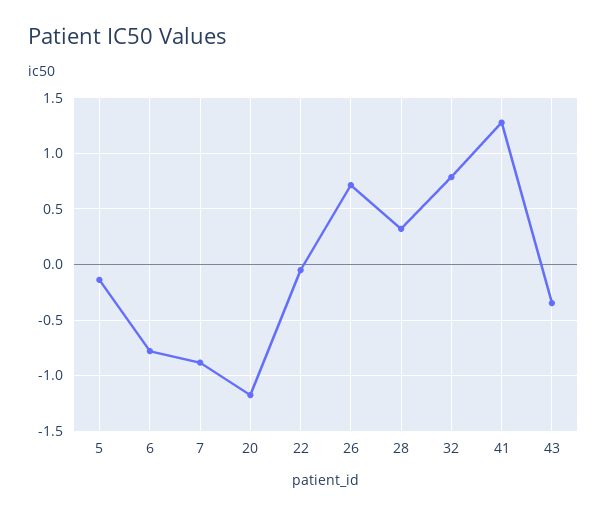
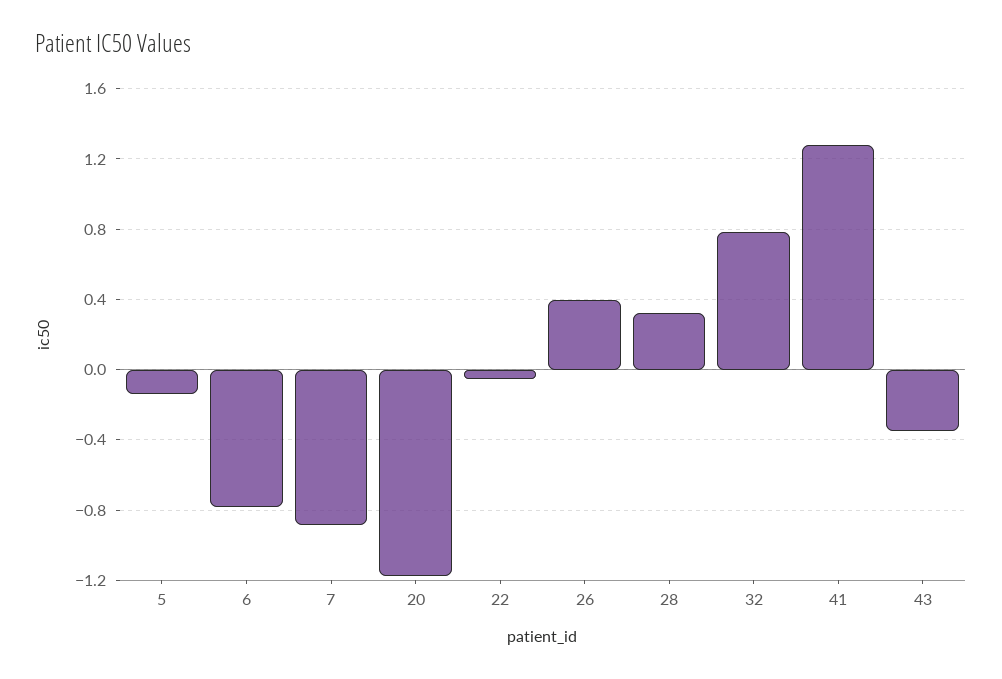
26: 0.7 -> 0.4

